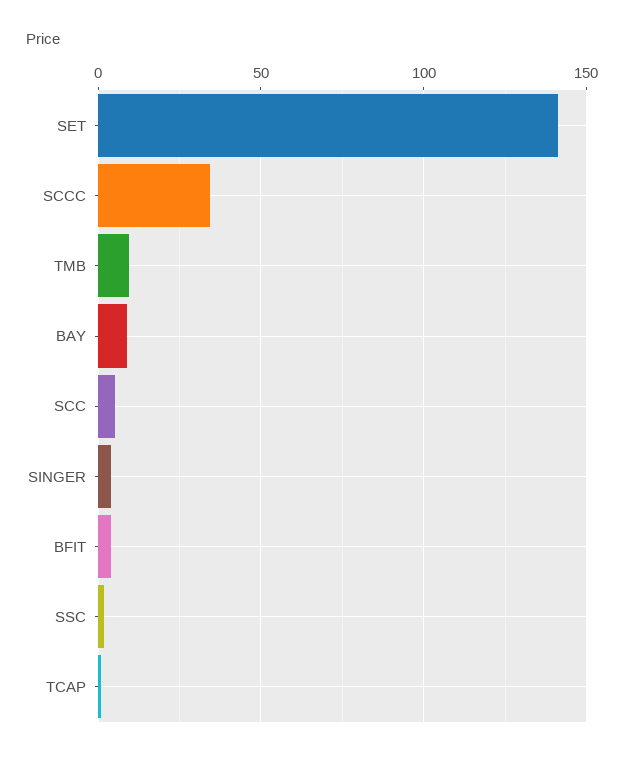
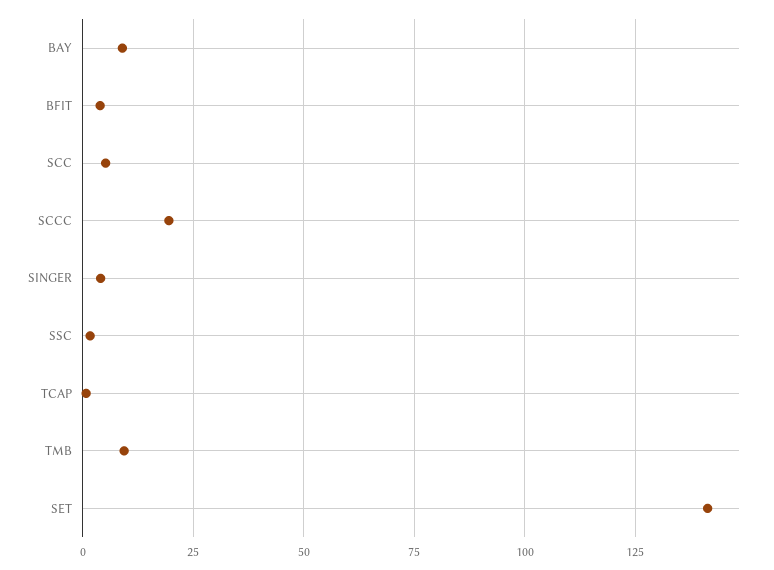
SCCC: 35 -> 20

